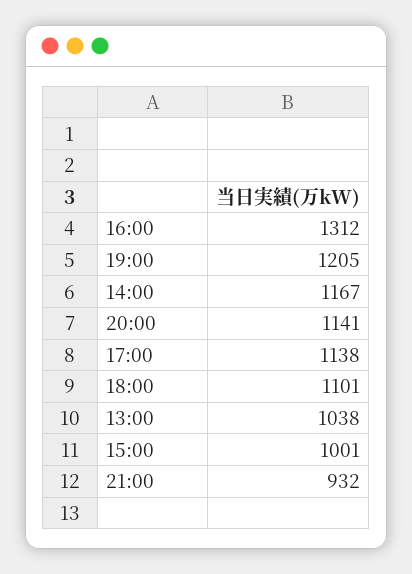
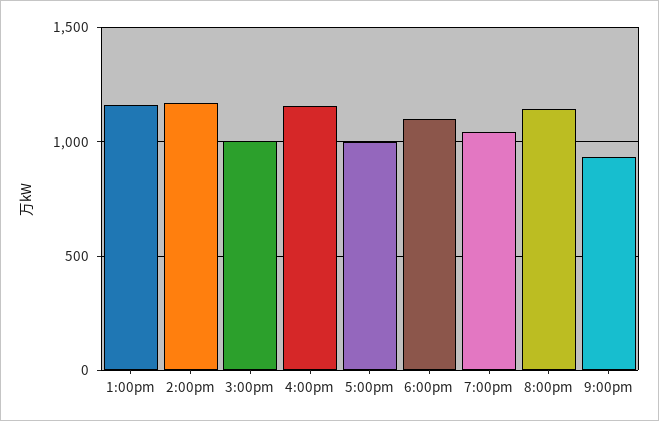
16:00: 1312 -> 1150
19:00: 1205 -> 1050
17:00: 1138 -> 1000
13:00: 1038 -> 1150

